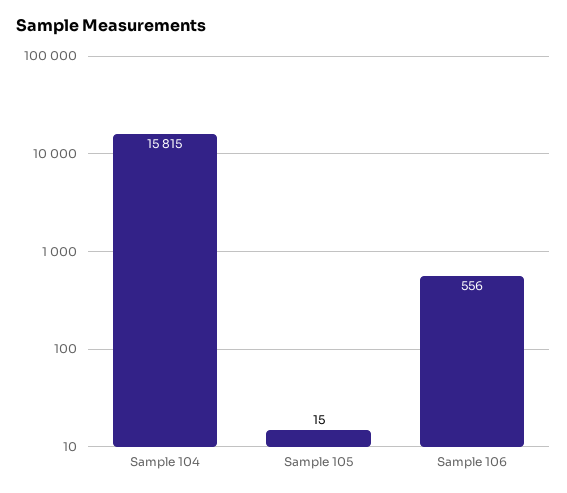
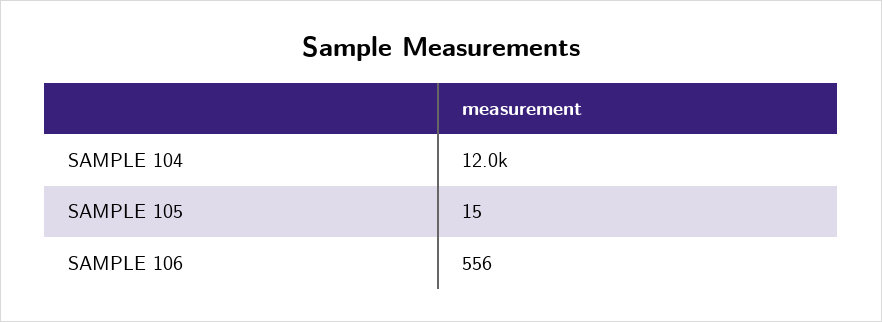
Sample 104: 15815 -> 12000

